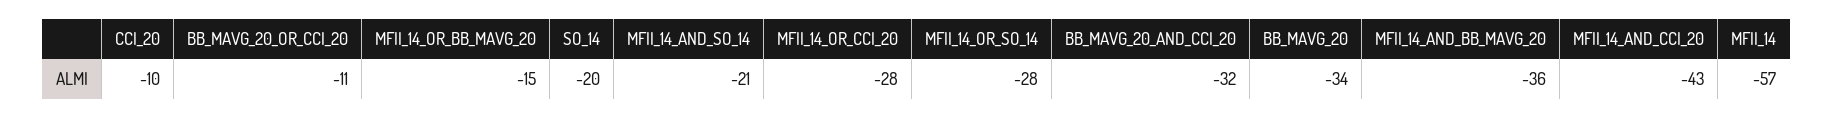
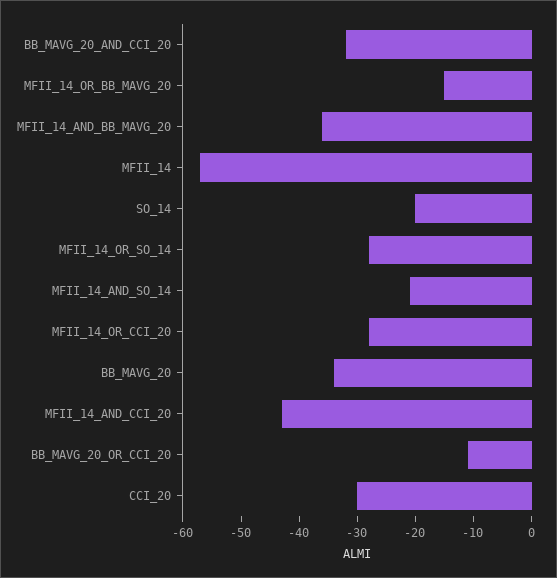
CCI_20: -10 -> -30

